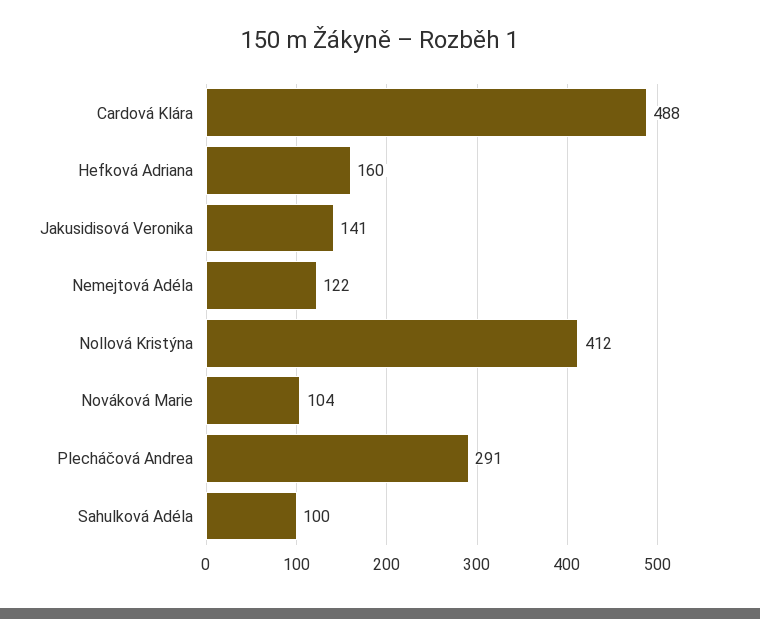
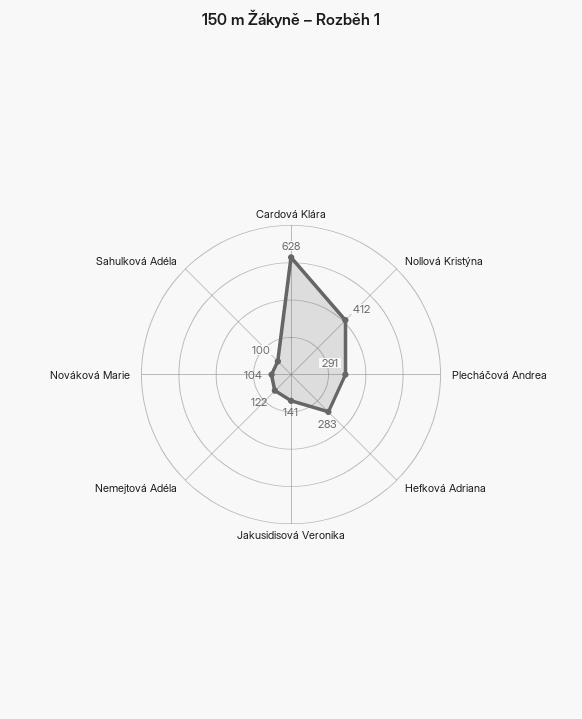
Cardová Klára: 488 -> 628
Hefková Adriana: 160 -> 283

